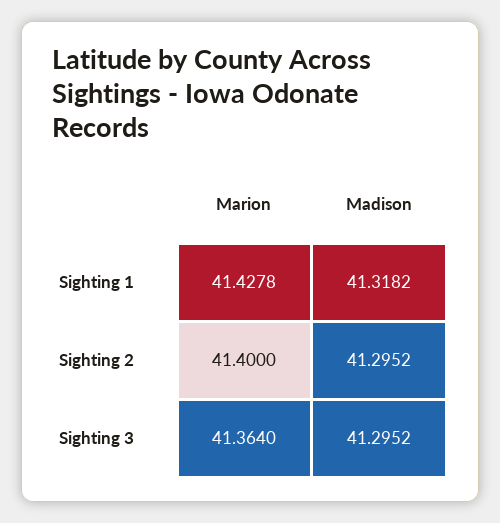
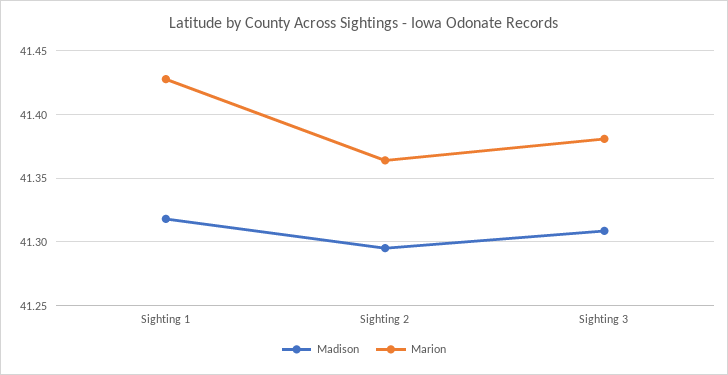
Marion, Sighting 2: 41.4 -> 41.365
Marion, Sighting 3: 41.364 -> 41.38
Madison, Sighting 3: 41.2952 -> 41.31

